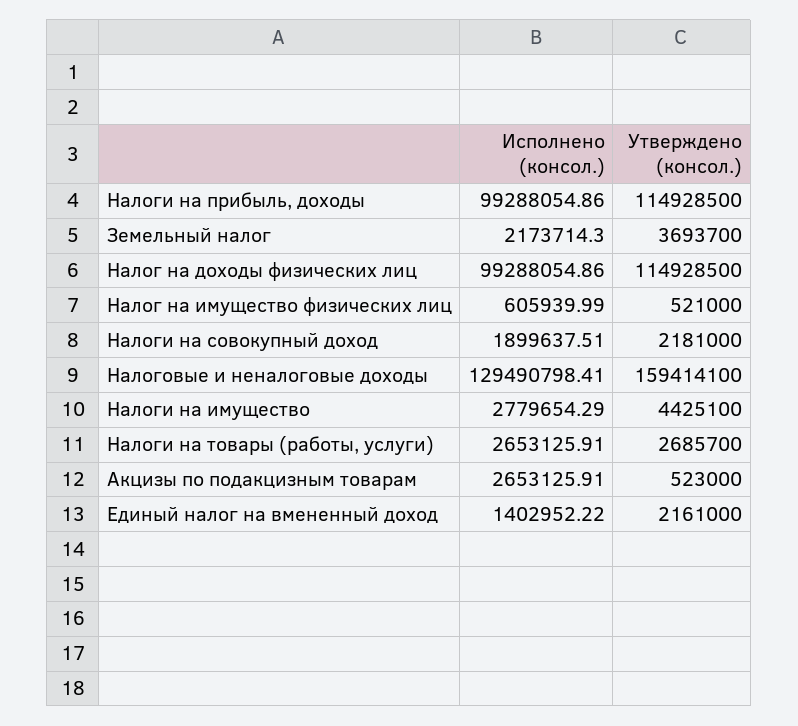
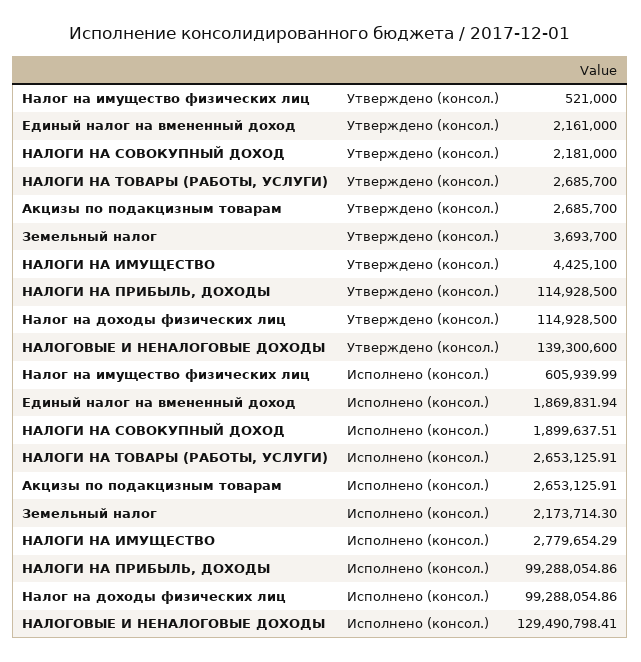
Утверждено (консол.), Налоговые и неналоговые доходы: 159414100 -> 139300600
Утверждено (консол.), Акцизы по подакцизным товарам: 523000 -> 2685700
Исполнено (консол.), Единый налог на вмененный доход: 1402952.22 -> 1869831.94

